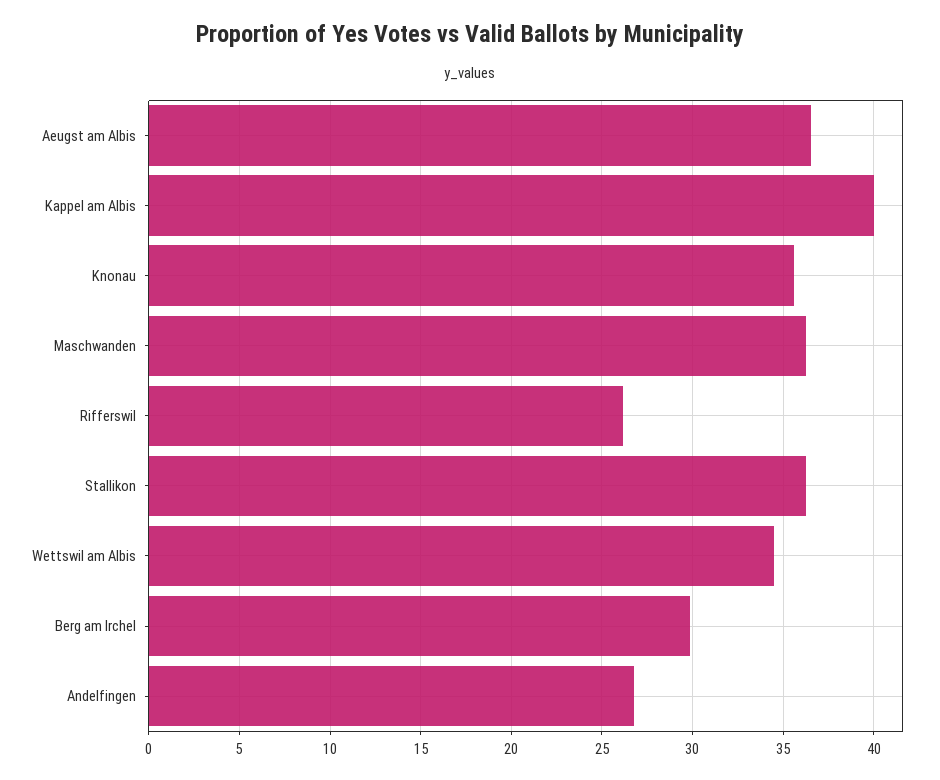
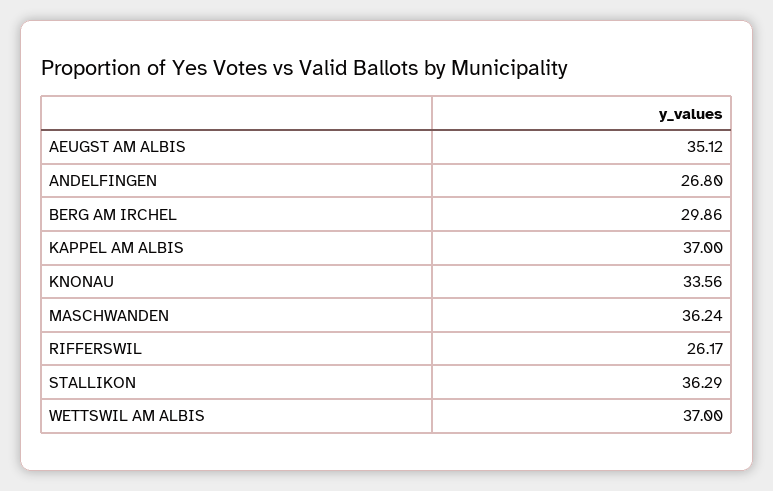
Aeugst am Albis: 36.5 -> 35.12
Kappel am Albis: 40 -> 37
Knonau: 35.5 -> 33.56
Wettswil am Albis: 34.5 -> 37

